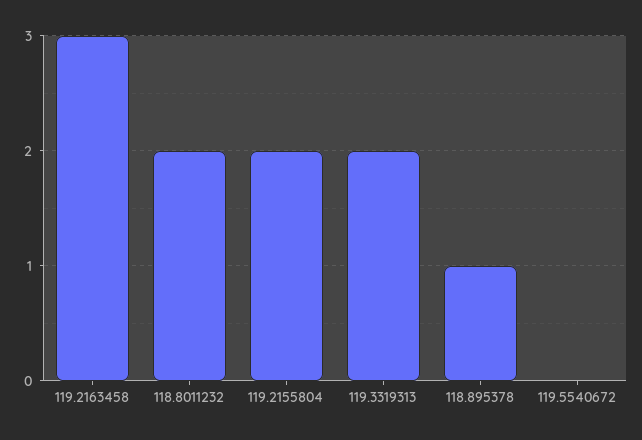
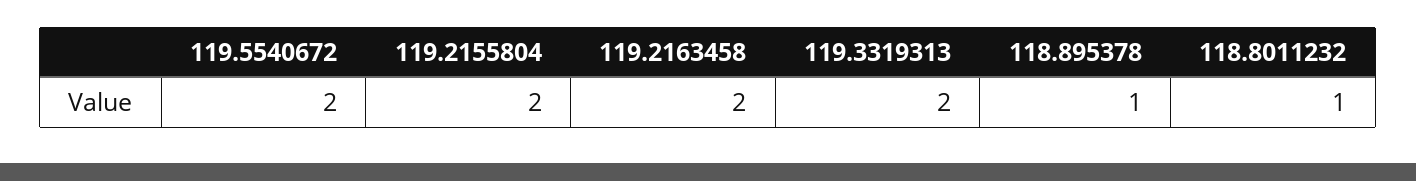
119.2163458: 3 -> 2
118.8011232: 2 -> 1
119.5540672: 0 -> 2

